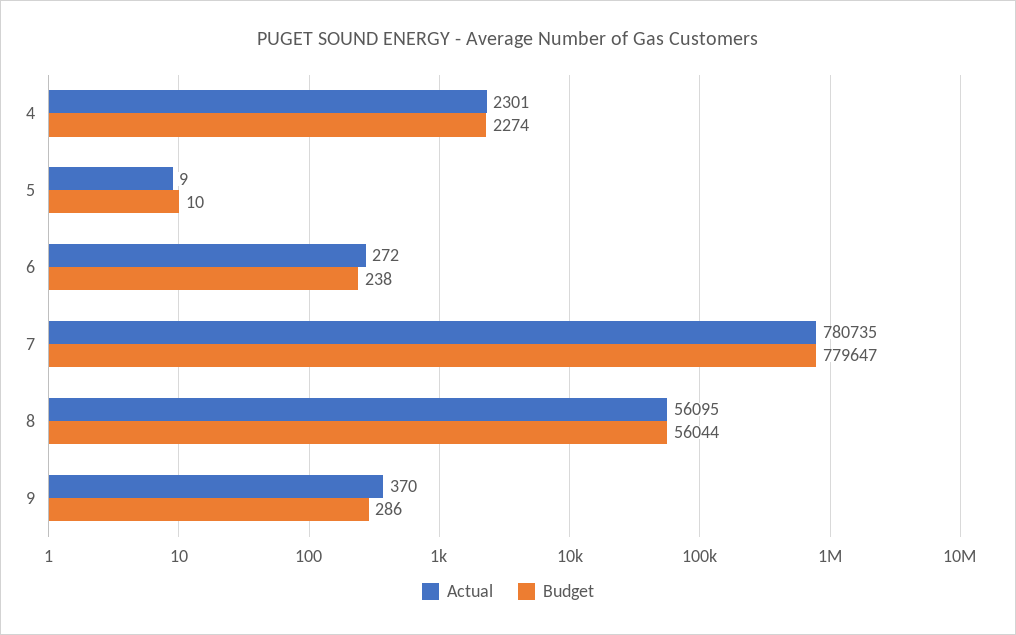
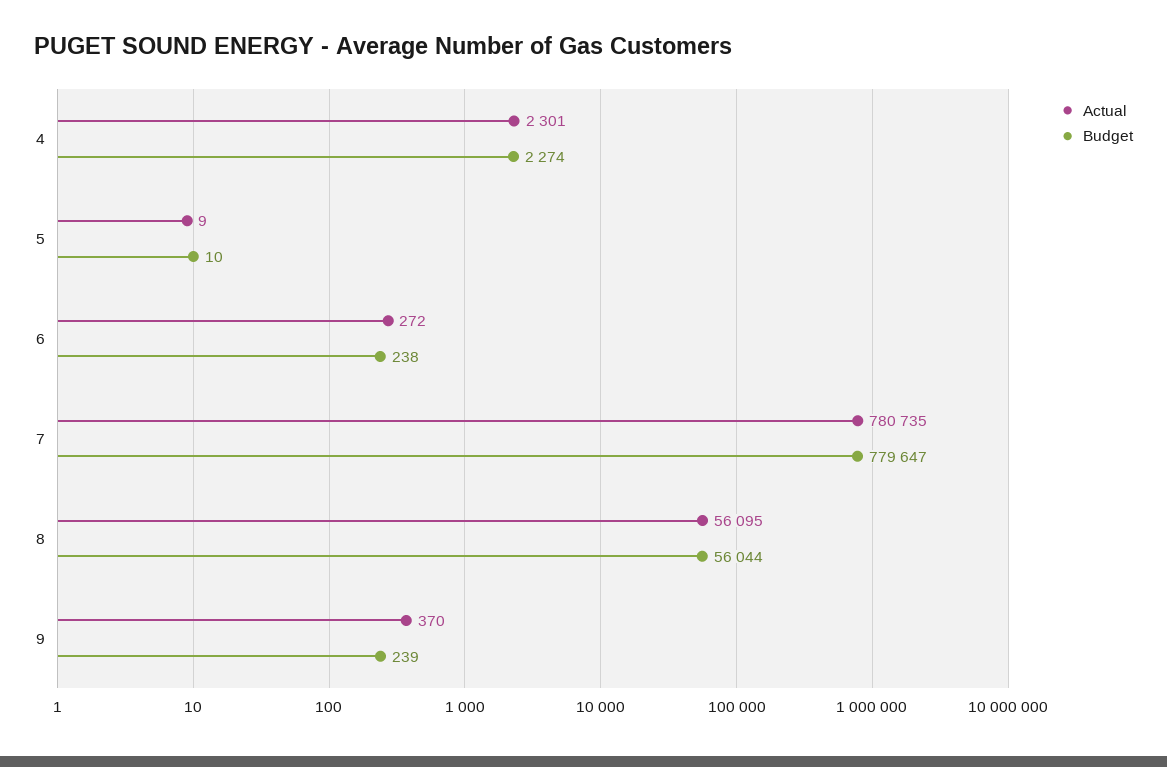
Budget, 9: 286 -> 239

